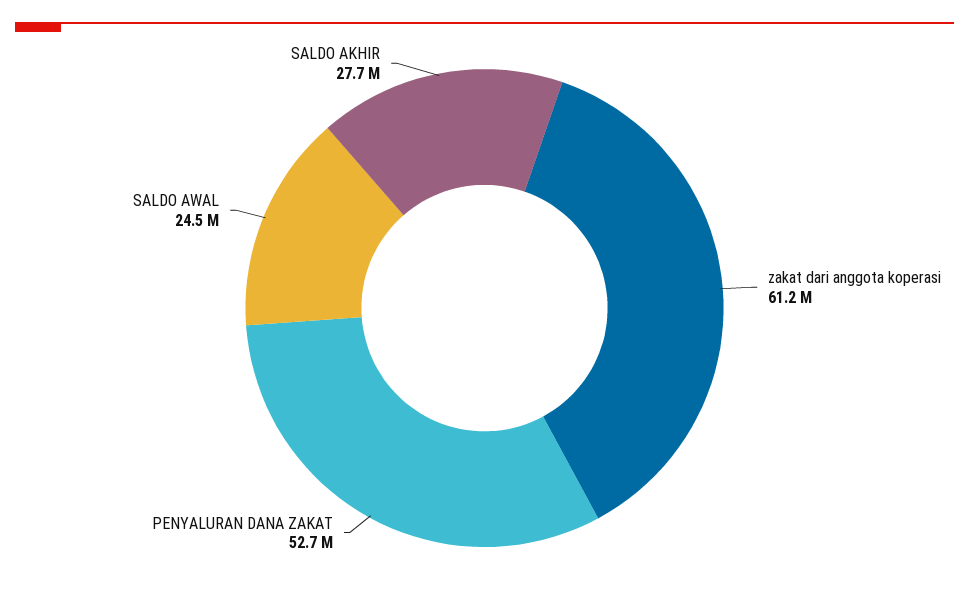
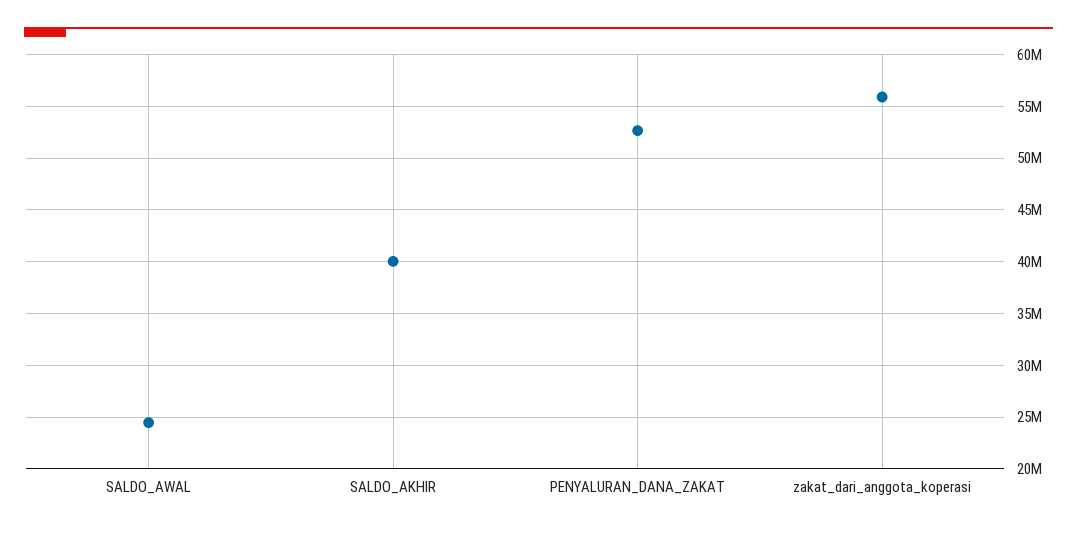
zakat dari anggota koperasi: 61200000 -> 56000000
SALDO AKHIR: 27700000 -> 40000000

